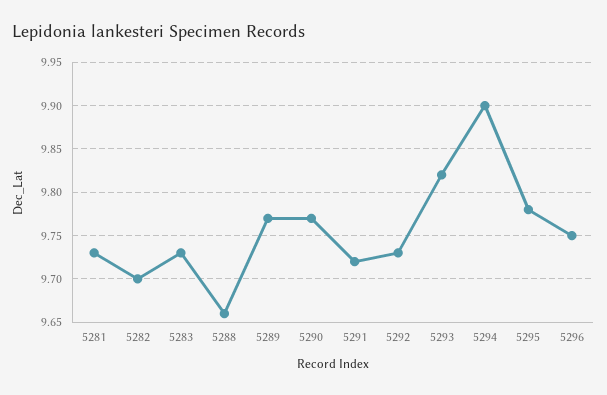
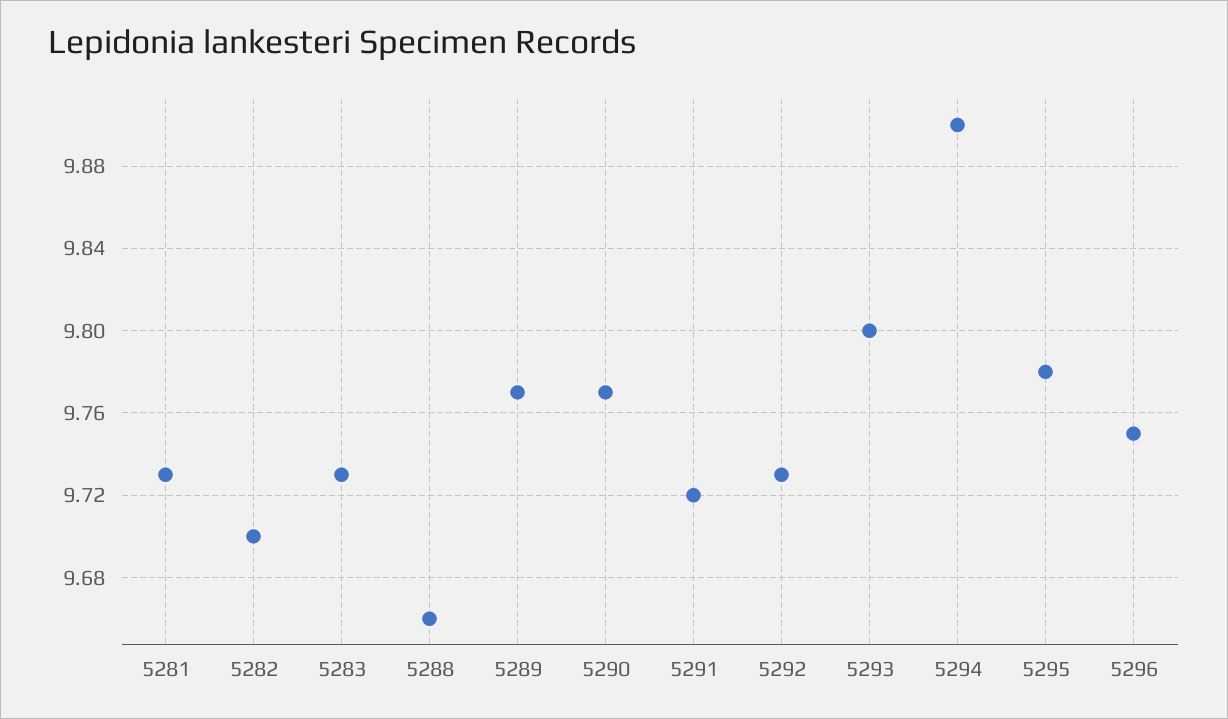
5293: 9.82 -> 9.8

